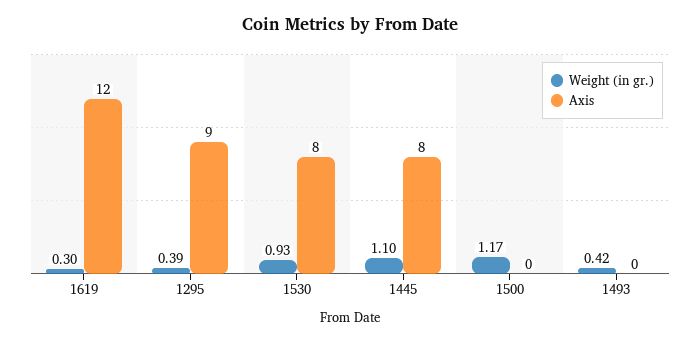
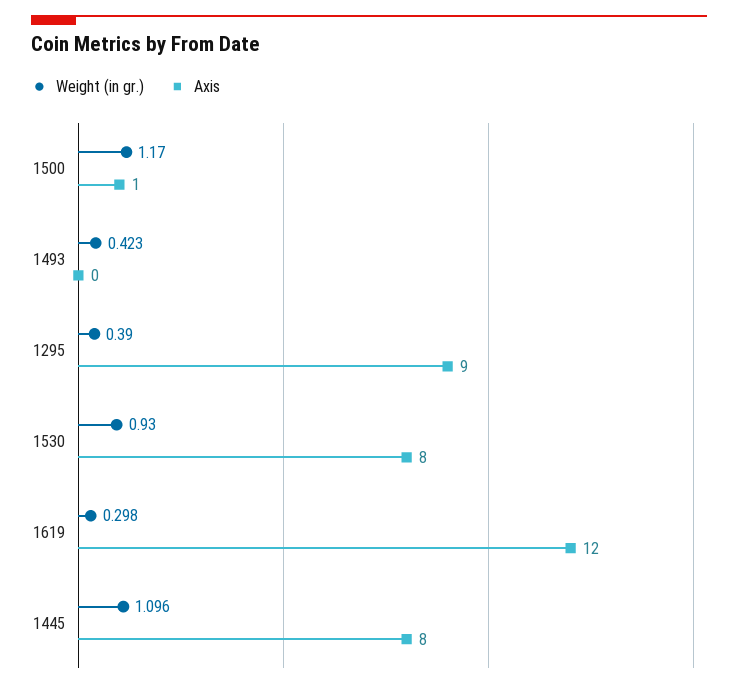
Axis, 1500: 0 -> 1

